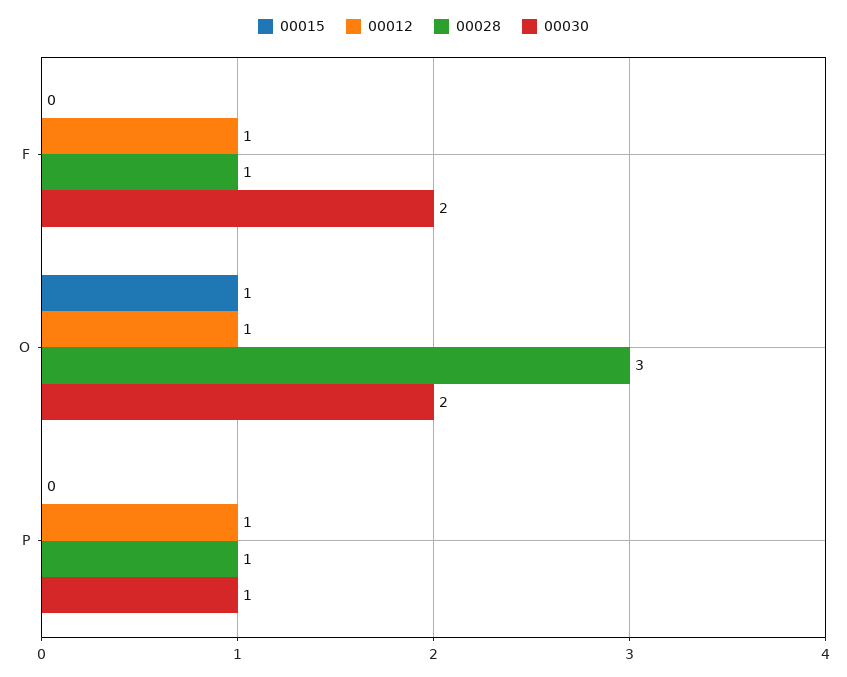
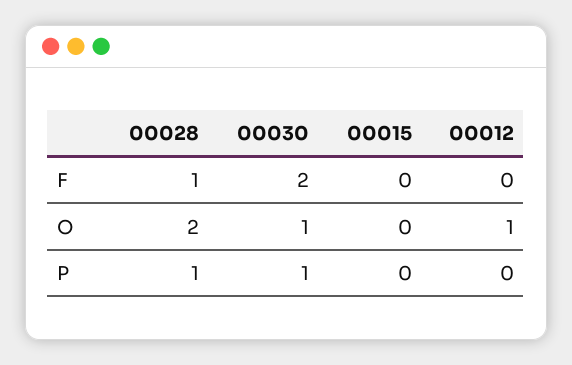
00012, F: 1 -> 0
00015, O: 1 -> 0
00028, O: 3 -> 2
00030, O: 2 -> 1
00012, P: 1 -> 0

